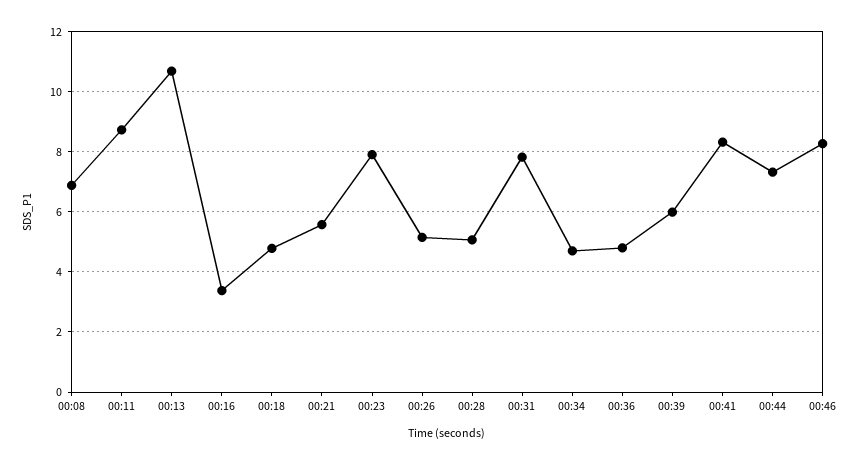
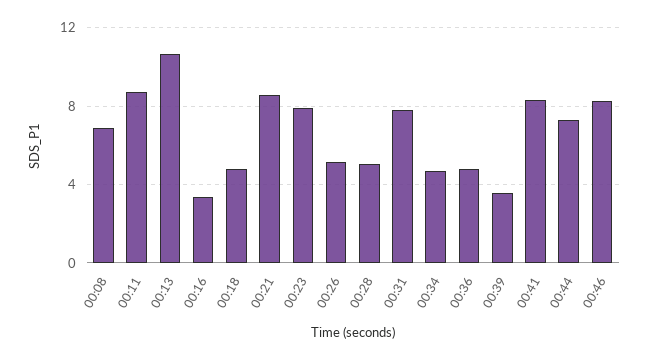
00:21: 5.6 -> 8.5
00:39: 6 -> 3.5

